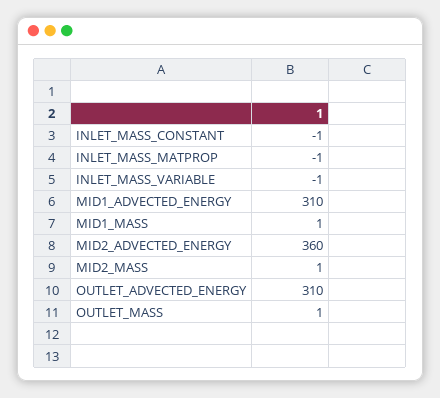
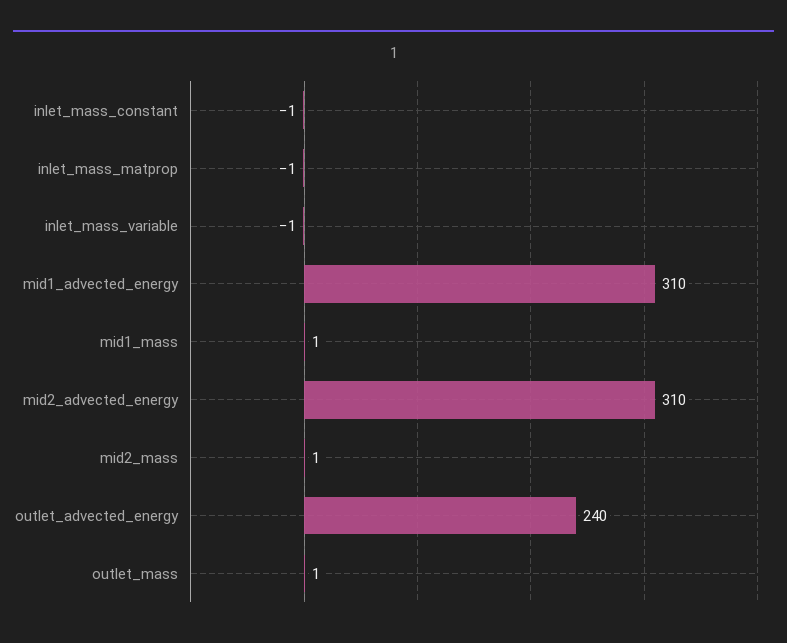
MID2_ADVECTED_ENERGY: 360 -> 310
OUTLET_ADVECTED_ENERGY: 310 -> 240

